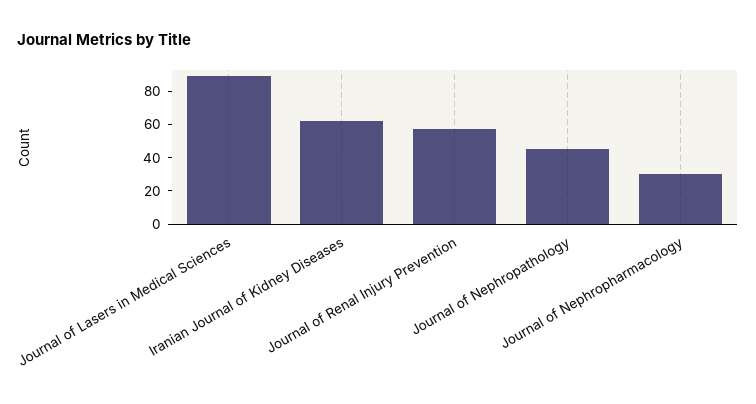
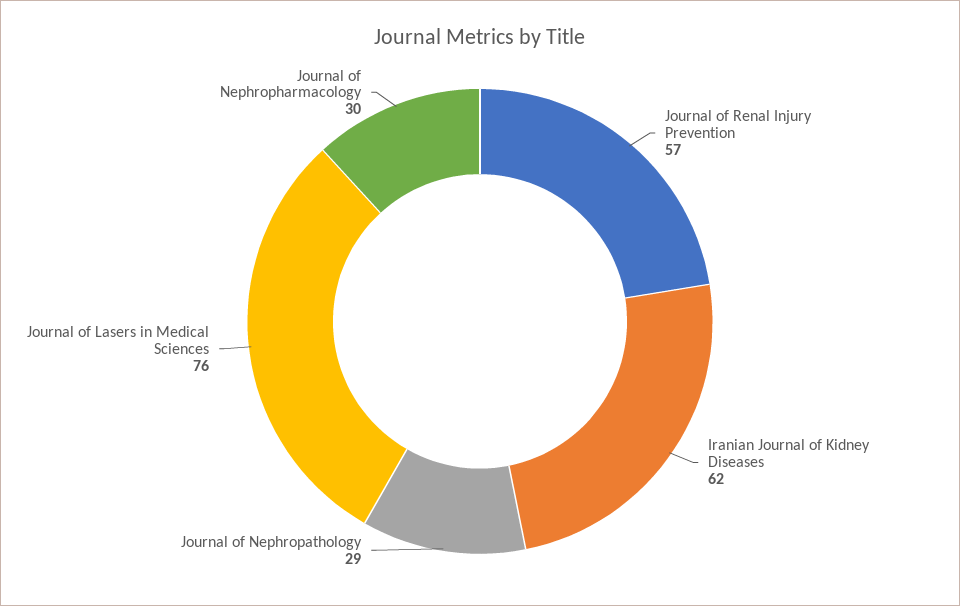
Journal of Lasers in Medical Sciences: 90 -> 76
Journal of Nephropathology: 45 -> 29

